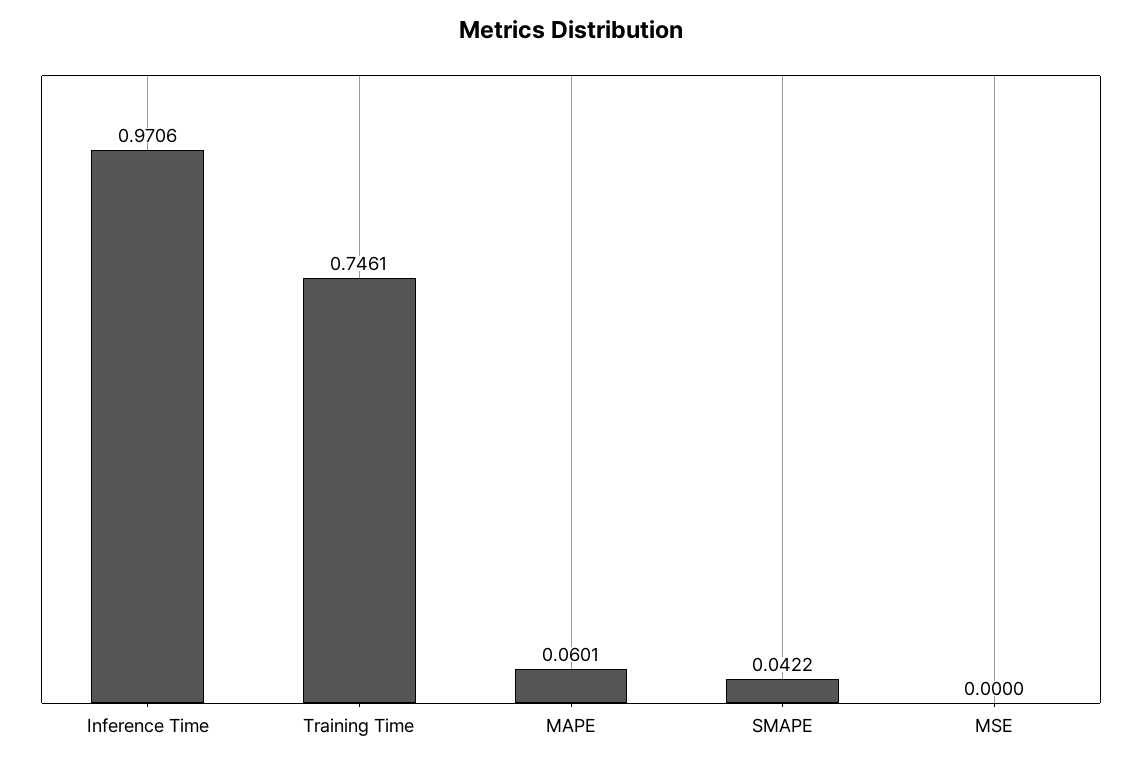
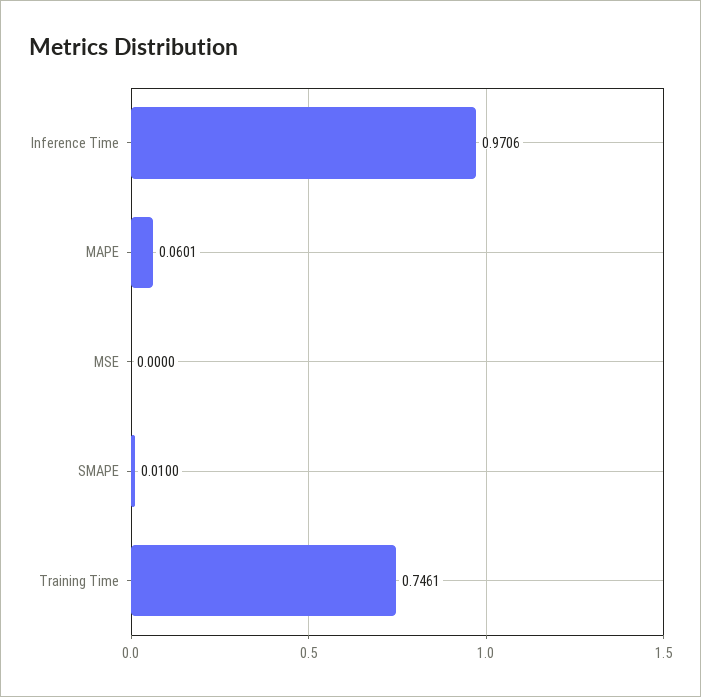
SMAPE: 0.0422 -> 0.01

